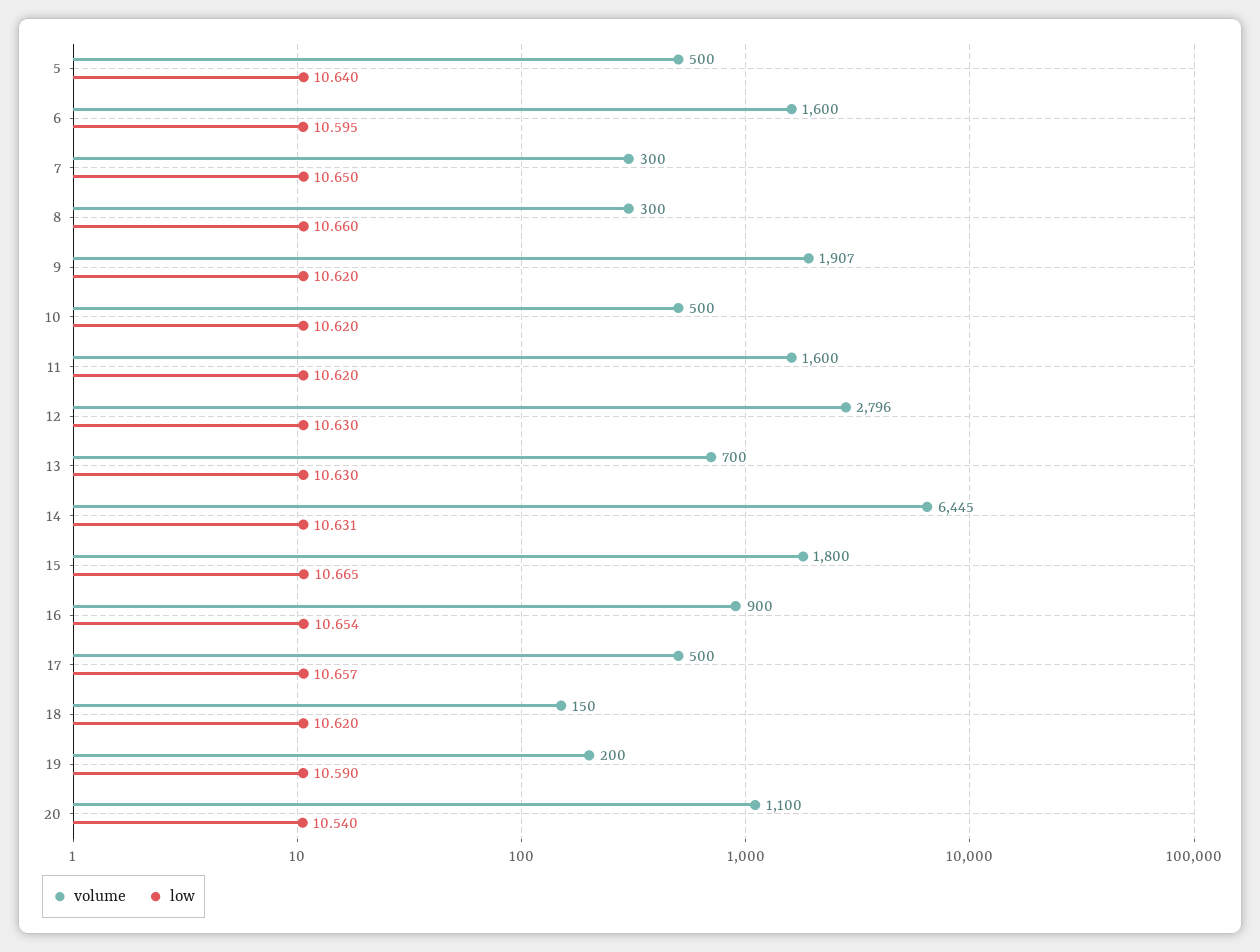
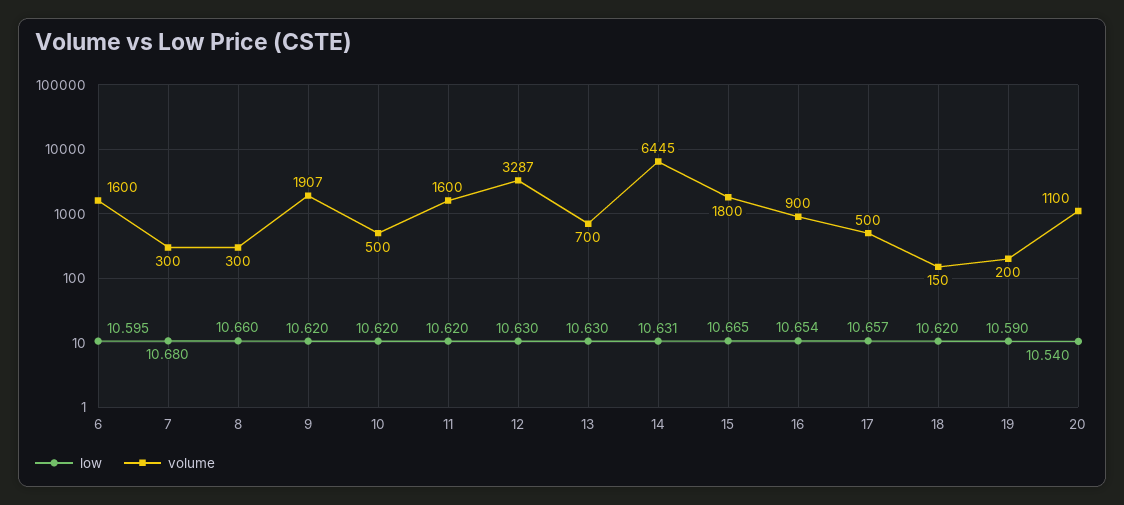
volume, 5: 500 -> none
low, 5: 10.64 -> none
low, 7: 10.65 -> 10.68
volume, 12: 2796 -> 3287

